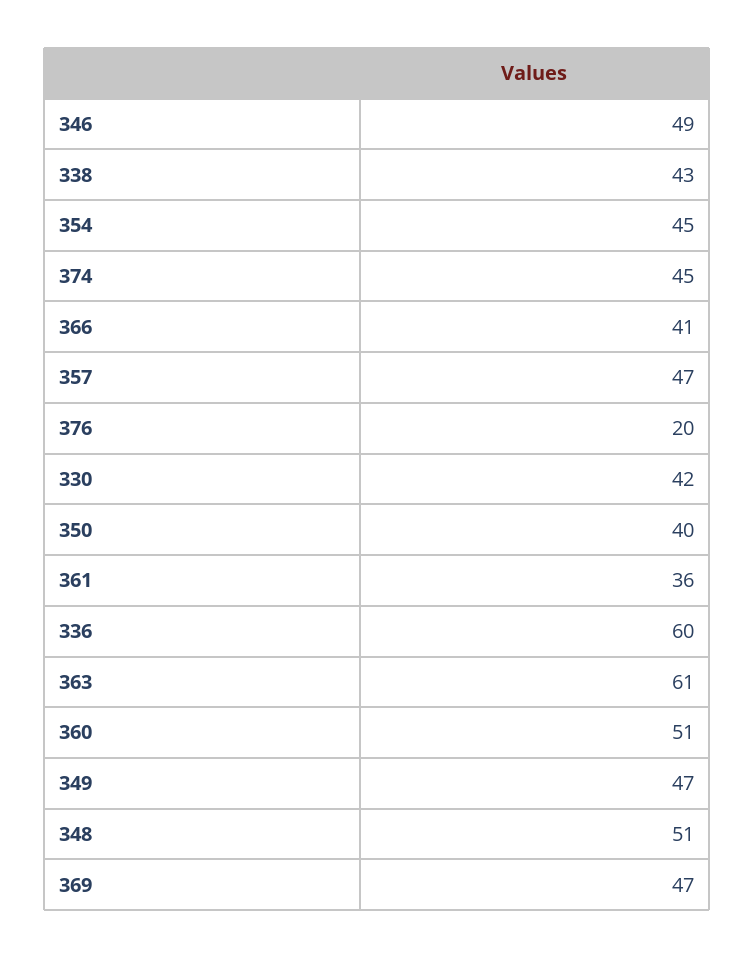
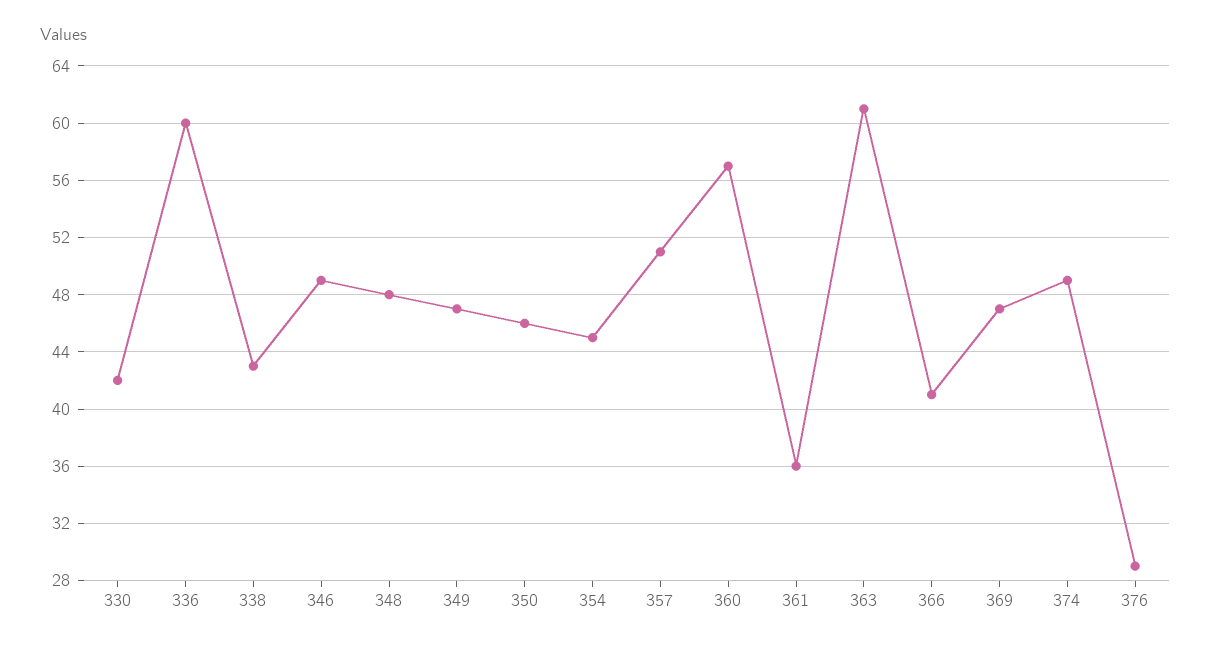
374: 45 -> 49
357: 47 -> 51
376: 20 -> 29
350: 40 -> 46
360: 51 -> 57
348: 51 -> 48

